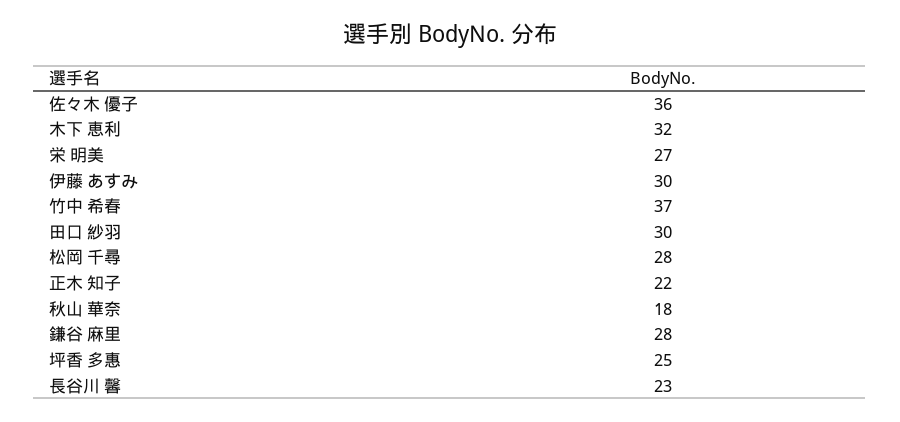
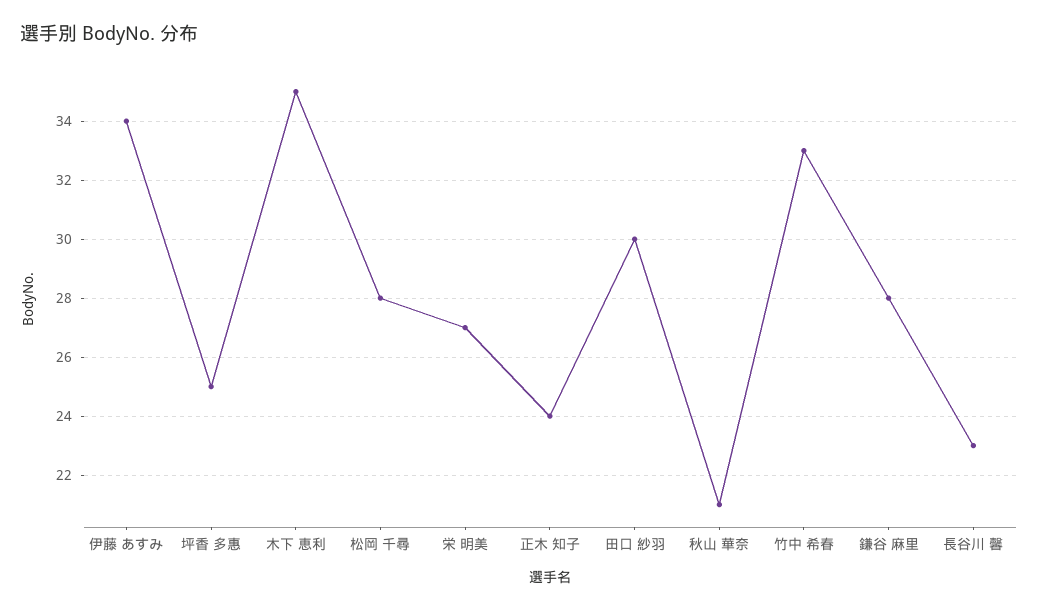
佐々木 優子: 36 -> none
木下 恵利: 32 -> 35
伊藤 あすみ: 30 -> 34
竹中 希春: 37 -> 33
正木 知子: 22 -> 24
秋山 華奈: 18 -> 21

